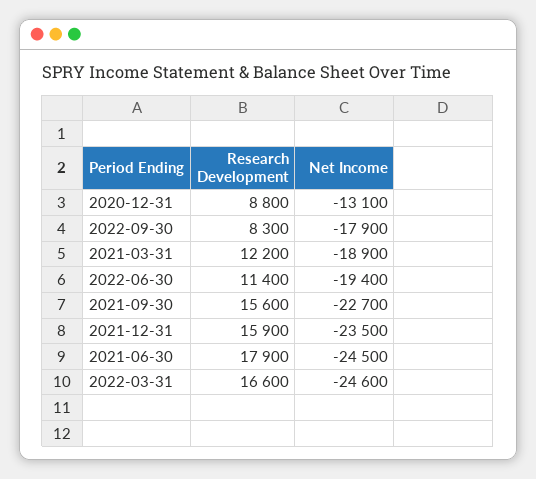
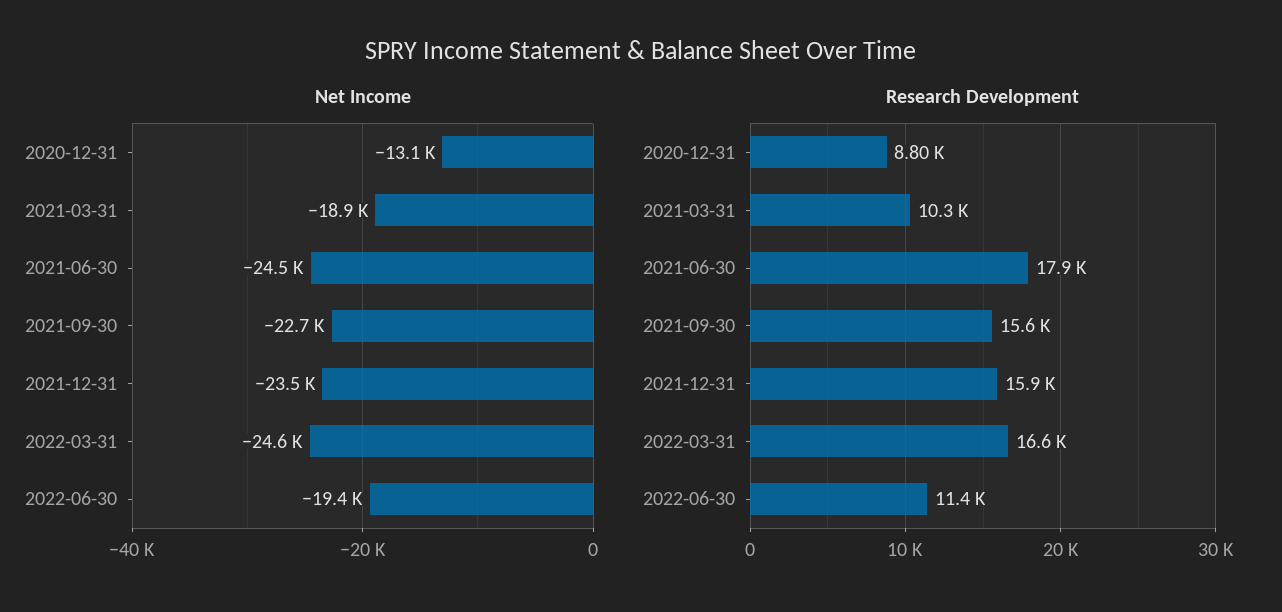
Research Development, 2022-09-30: 8300 -> none
Net Income, 2022-09-30: -17900 -> none
Research Development, 2021-03-31: 12200 -> 10300

